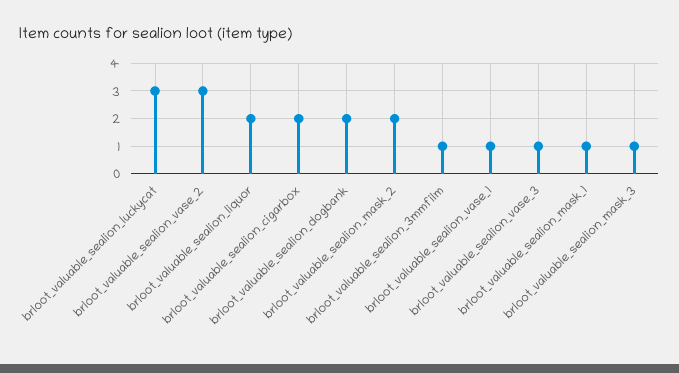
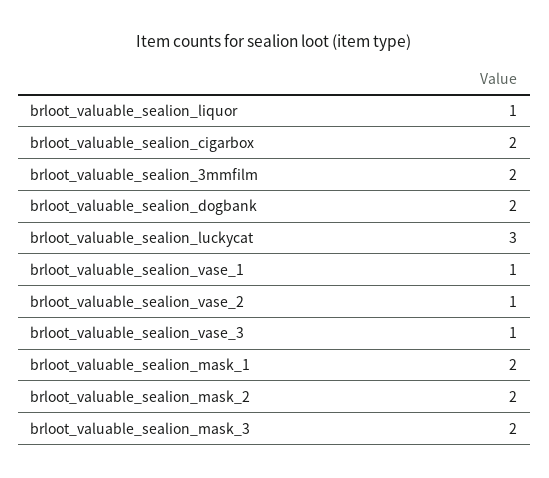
brloot_valuable_sealion_vase_2: 3 -> 1
brloot_valuable_sealion_liquor: 2 -> 1
brloot_valuable_sealion_3mmfilm: 1 -> 2
brloot_valuable_sealion_mask_1: 1 -> 2
brloot_valuable_sealion_mask_3: 1 -> 2

